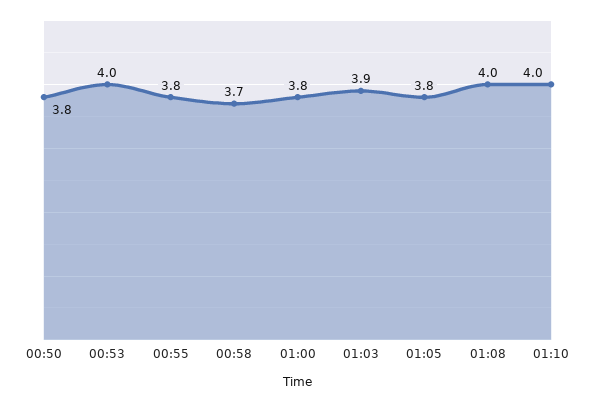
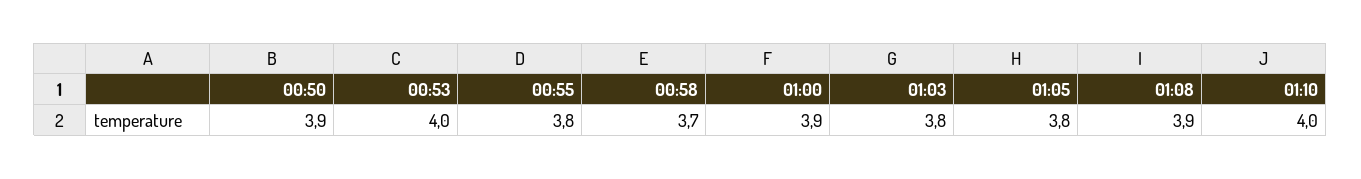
00:50: 3.8 -> 3.9
01:00: 3.8 -> 3.9
01:03: 3.9 -> 3.8
01:08: 4 -> 3.9

